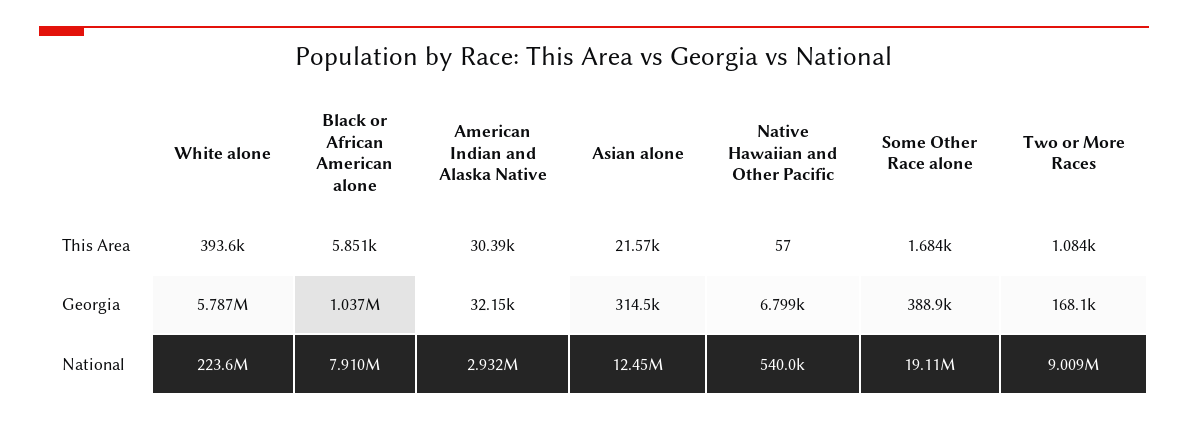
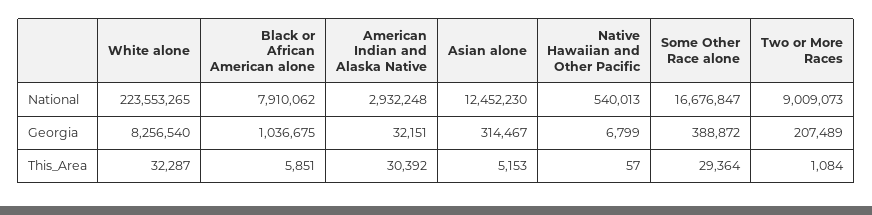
White alone, This Area: 393600 -> 32287
Asian alone, This Area: 21570 -> 5153
Some Other Race alone, This Area: 1684 -> 29364
White alone, Georgia: 5787000 -> 8256540
Two or More Races, Georgia: 168100 -> 207489
Some Other Race alone, National: 19110000 -> 16676847

